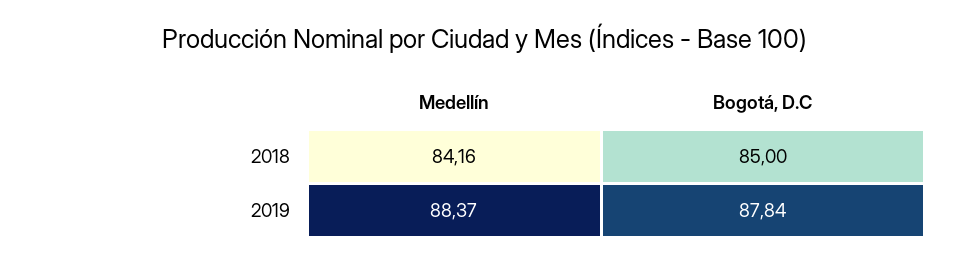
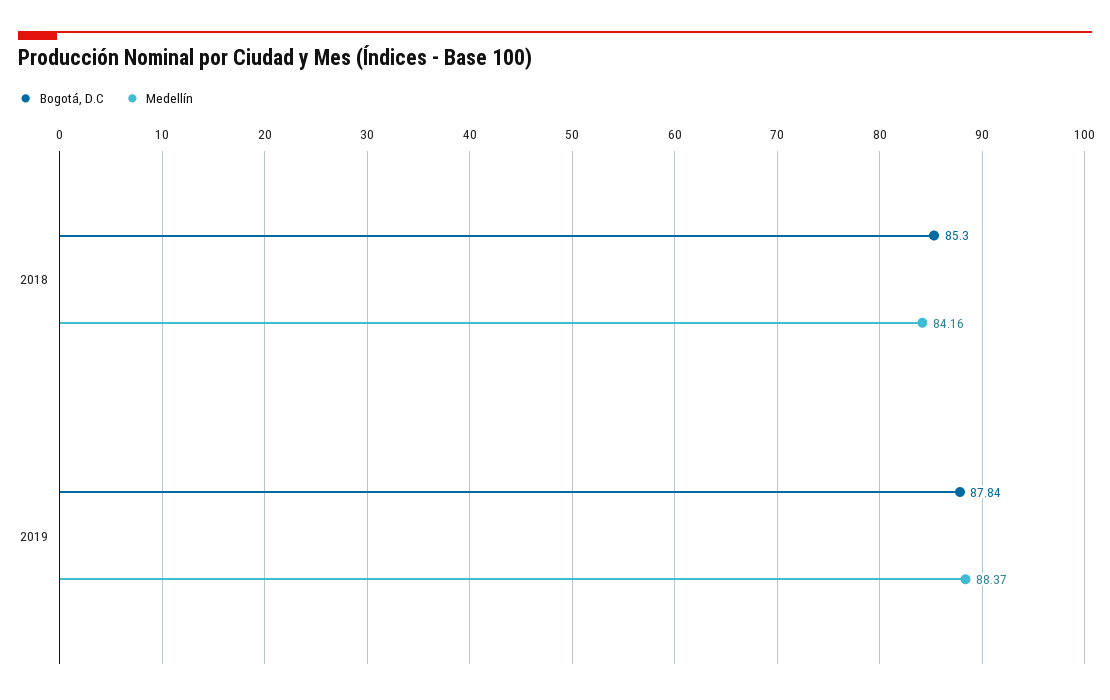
Bogotá, D.C, 2018: 85 -> 85.3

